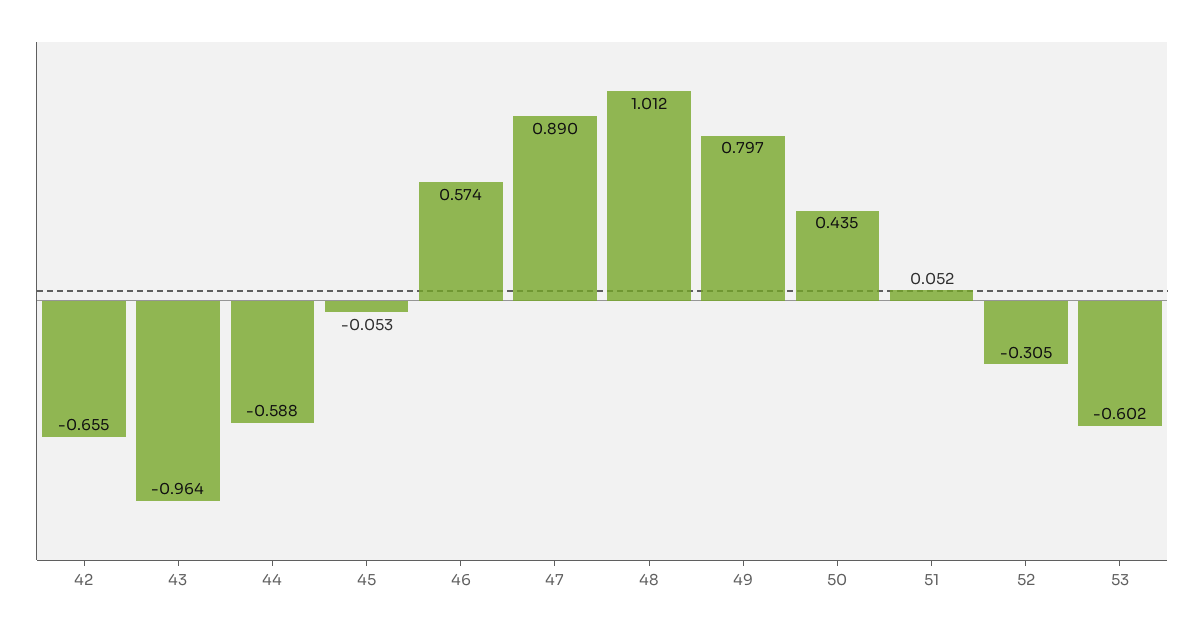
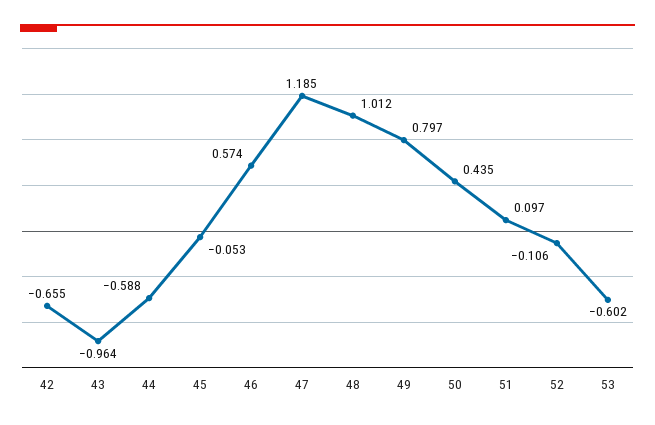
47: 0.89 -> 1.185
51: 0.052 -> 0.097
52: -0.305 -> -0.106

